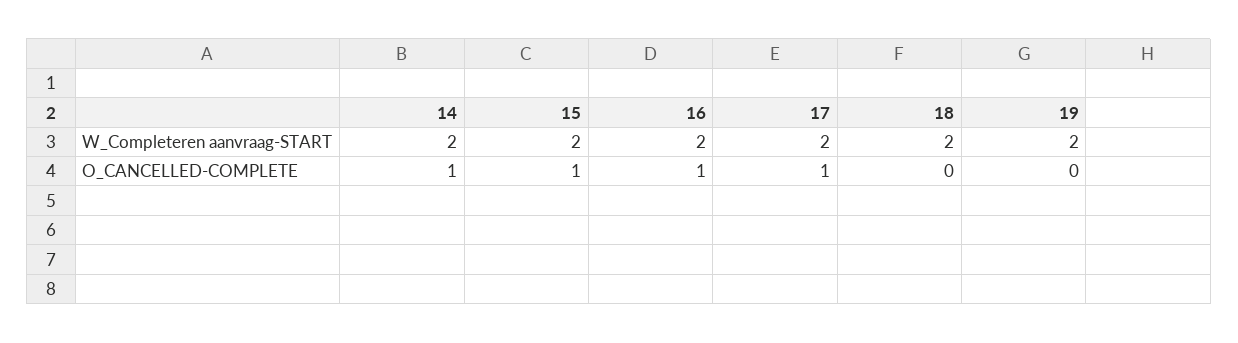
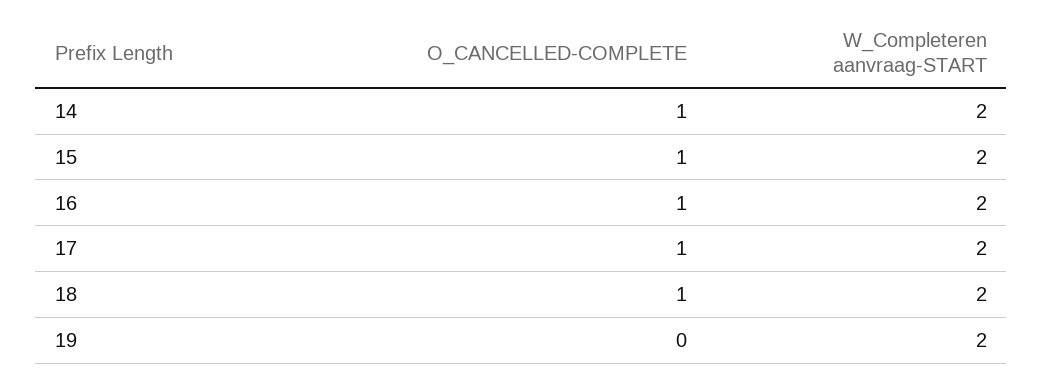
18, O_CANCELLED-COMPLETE: 0 -> 1

